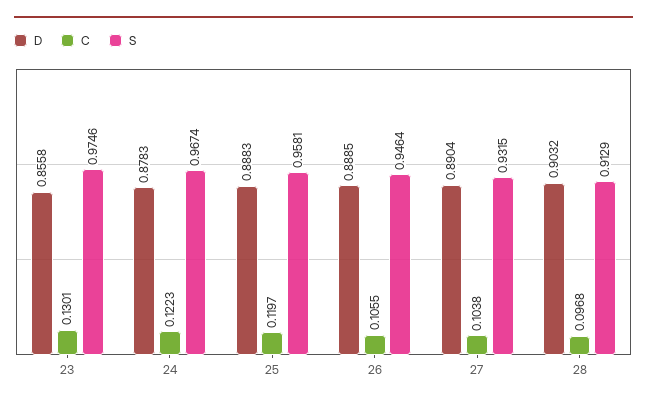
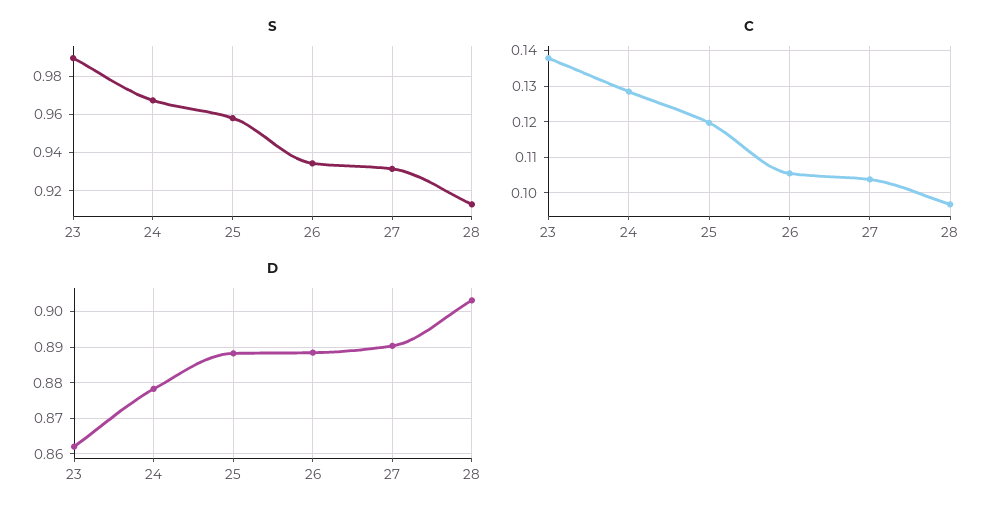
D, 23: 0.8558 -> 0.862
C, 23: 0.1301 -> 0.138
S, 23: 0.9746 -> 0.99
C, 24: 0.1223 -> 0.128
S, 26: 0.9464 -> 0.935

